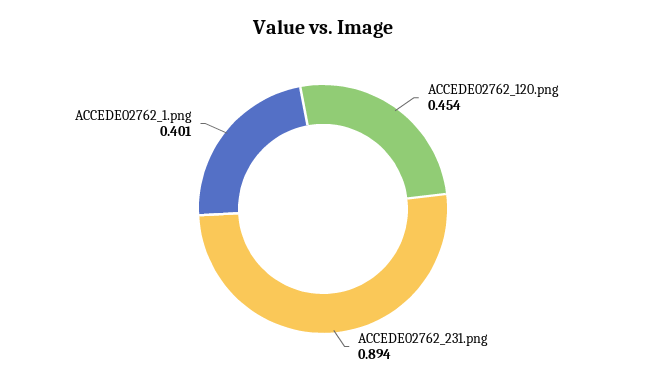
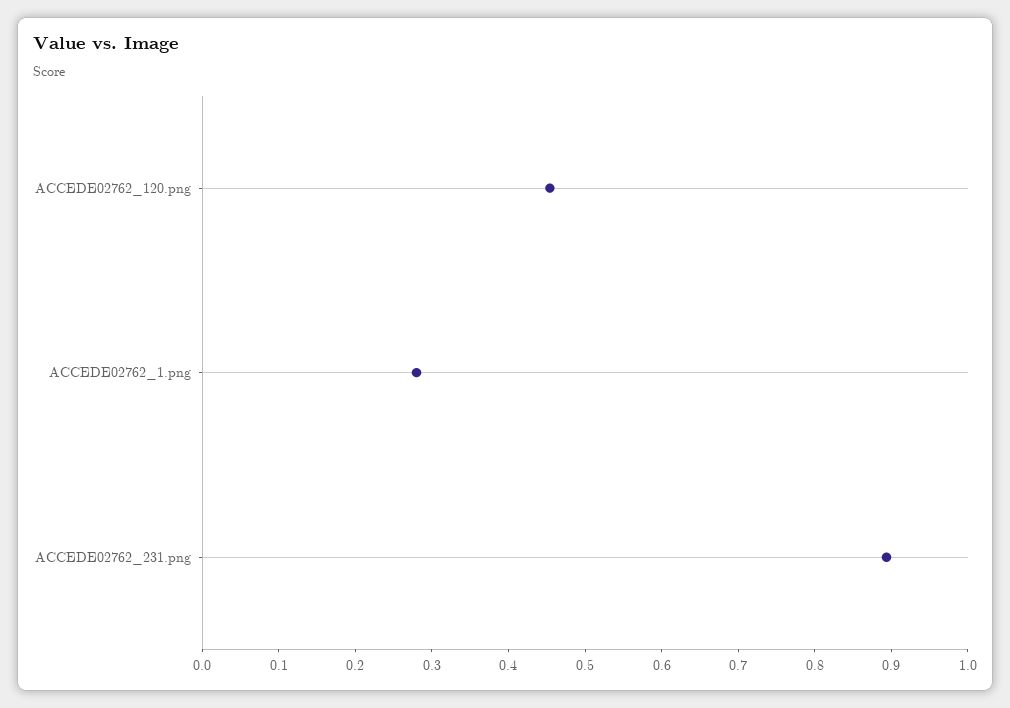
ACCEDE02762_1.png: 0.401 -> 0.28

